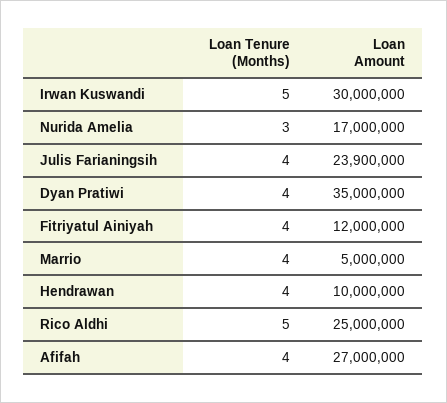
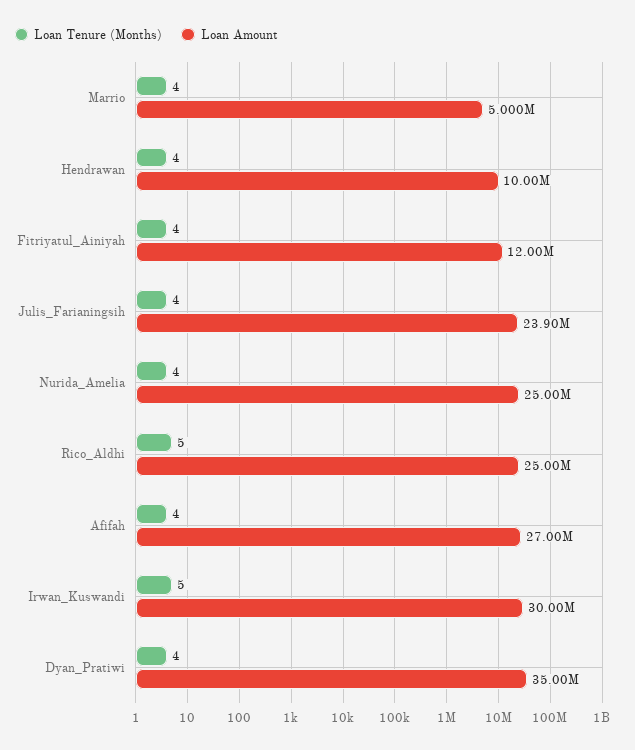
Loan Tenure (Months), Nurida Amelia: 3 -> 4
Loan Amount, Nurida Amelia: 17000000 -> 25000000

